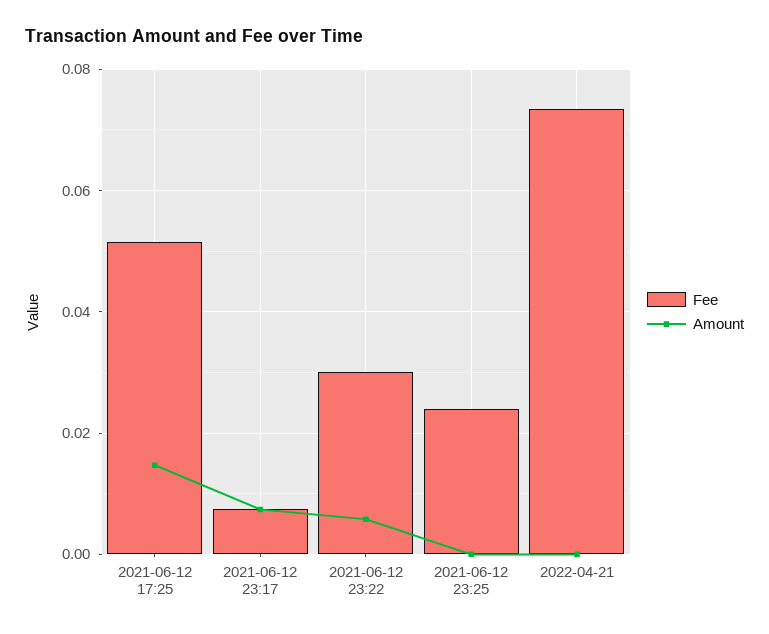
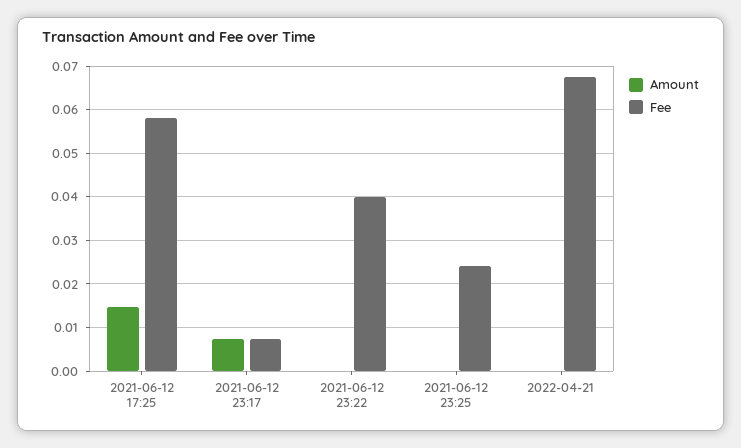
Fee, 2021-06-12 17:25: 0.052 -> 0.058
Fee, 2021-06-12 23:22: 0.03 -> 0.04
Amount, 2021-06-12 23:22: 0.006 -> 0
Fee, 2022-04-21: 0.074 -> 0.068

